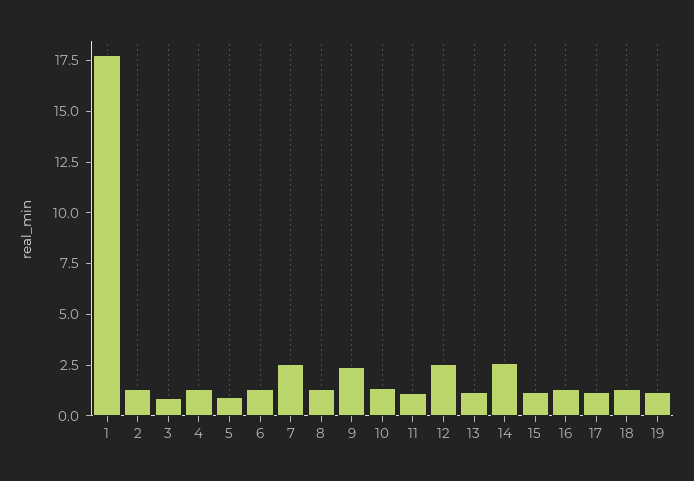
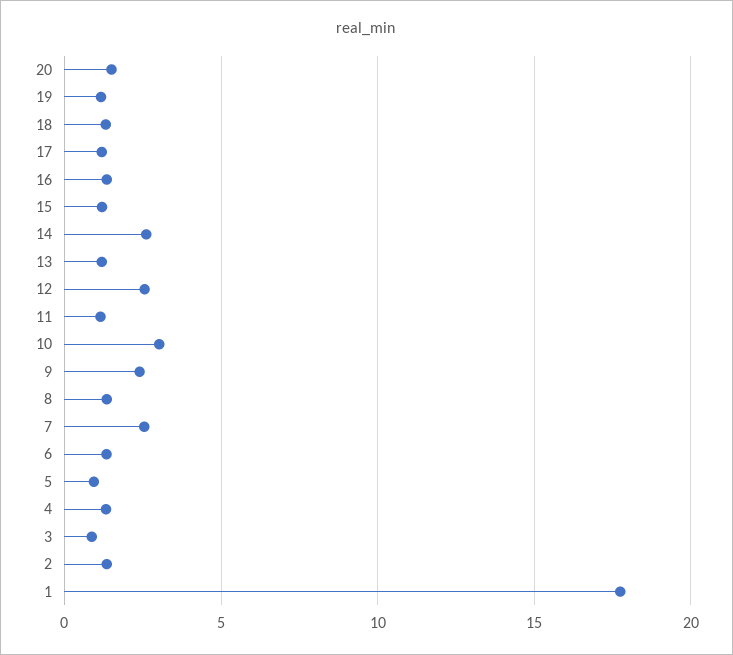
10: 1.5 -> 3
20: none -> 1.5

